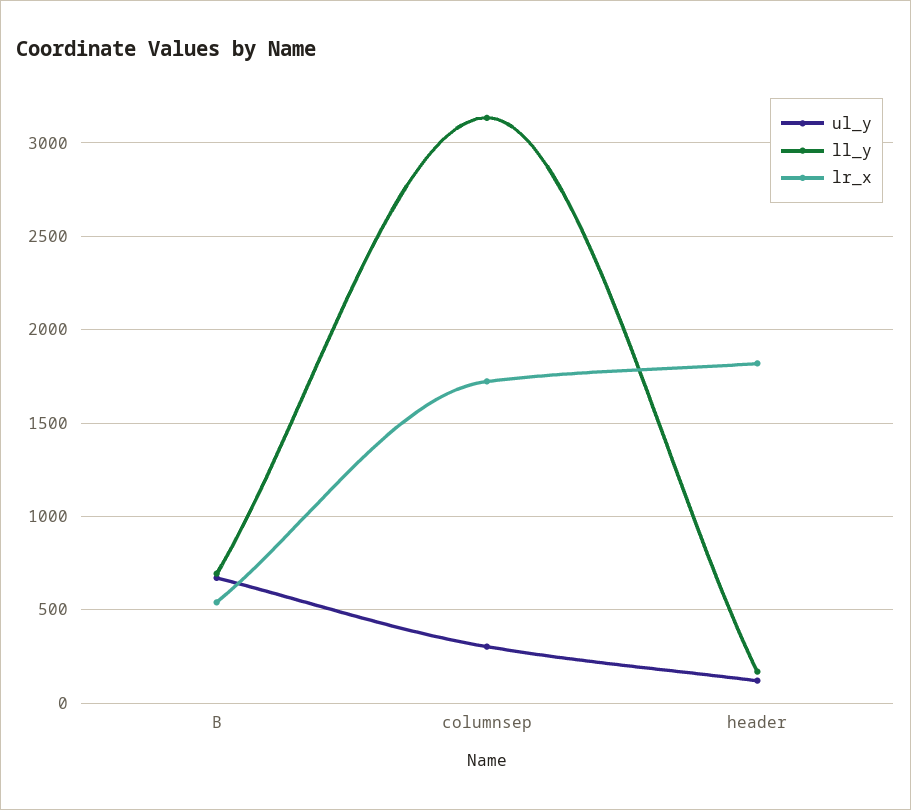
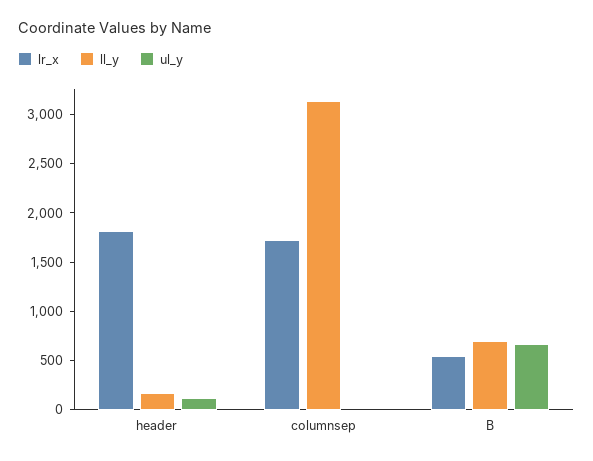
ul_y, columnsep: 300 -> 0

